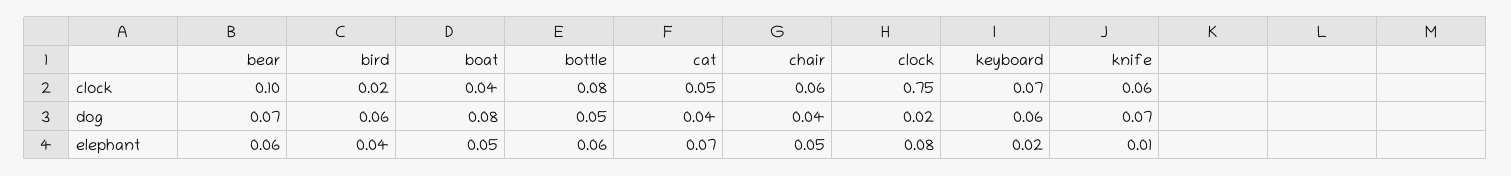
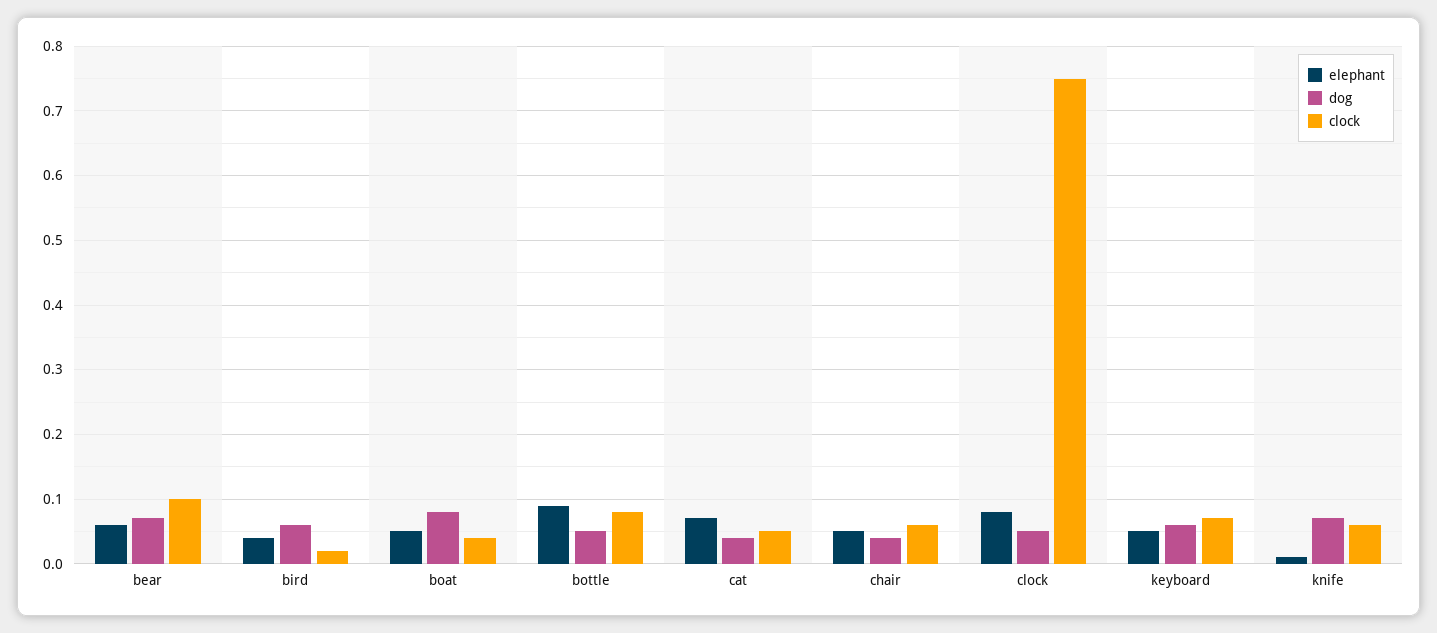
dog, clock: 0.02 -> 0.05
elephant, bottle: 0.06 -> 0.09
elephant, keyboard: 0.02 -> 0.05

